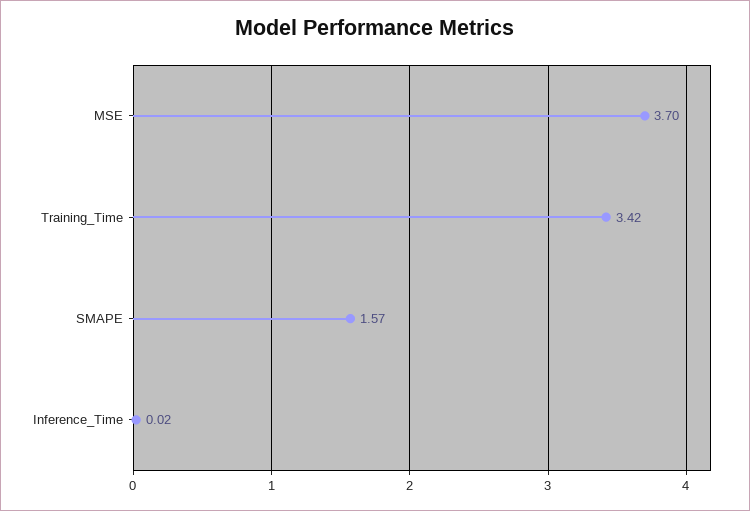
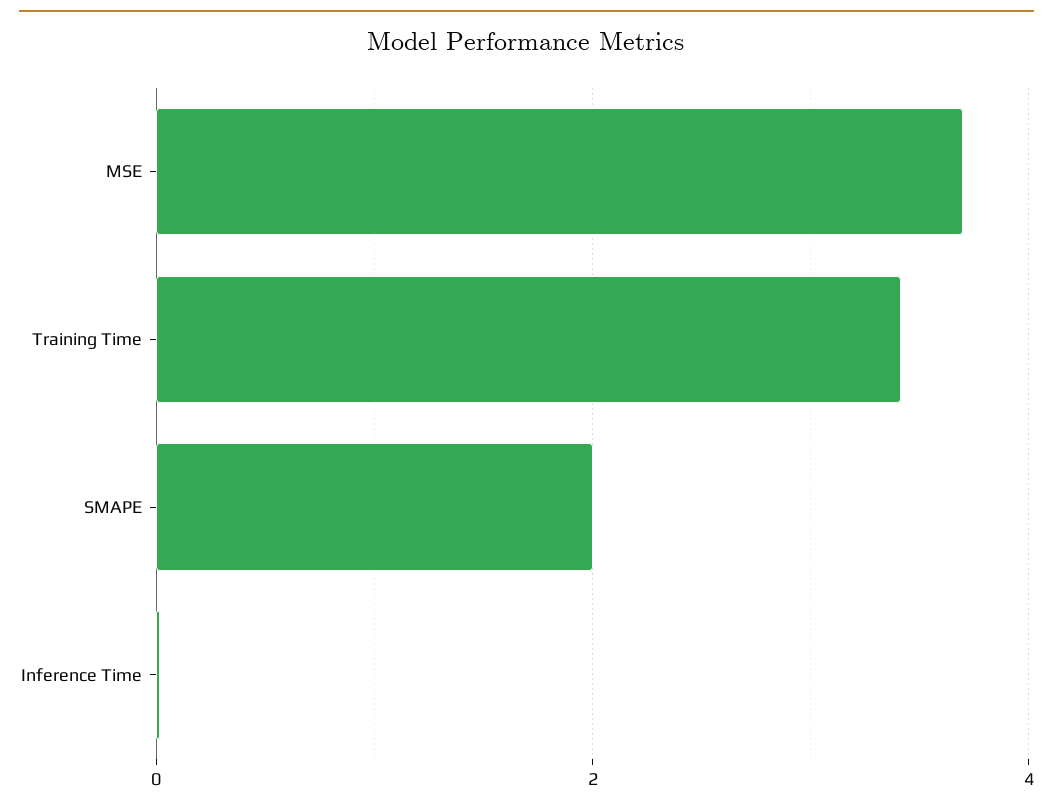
SMAPE: 1.57 -> 2

